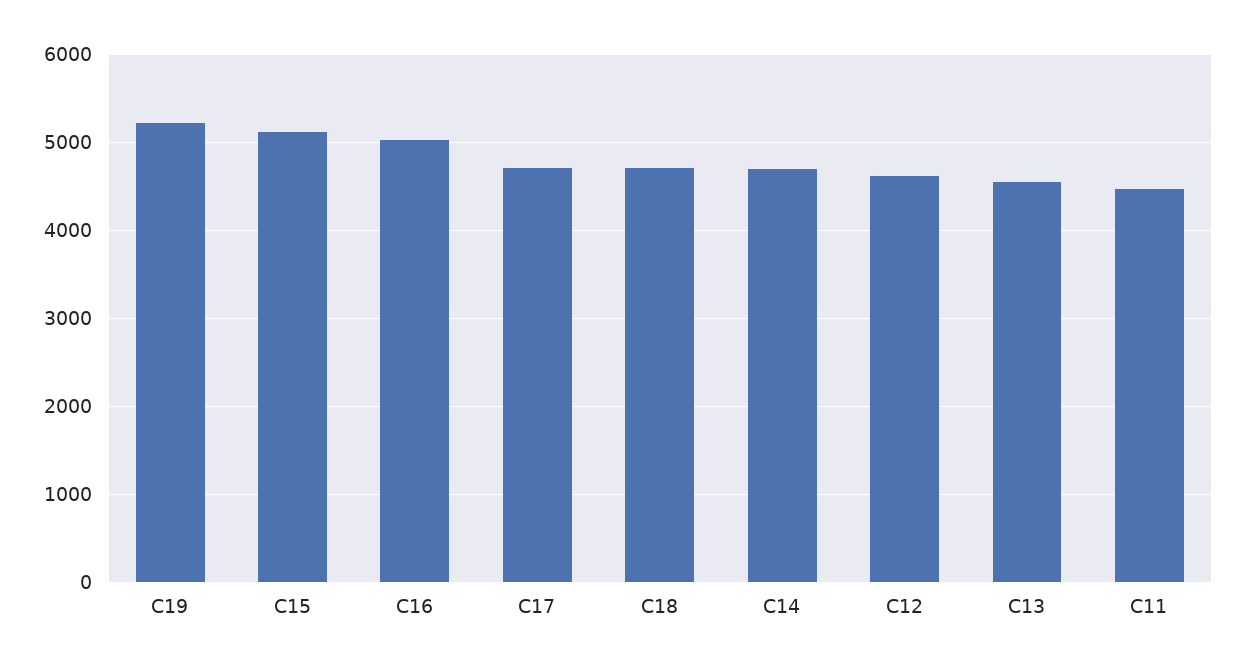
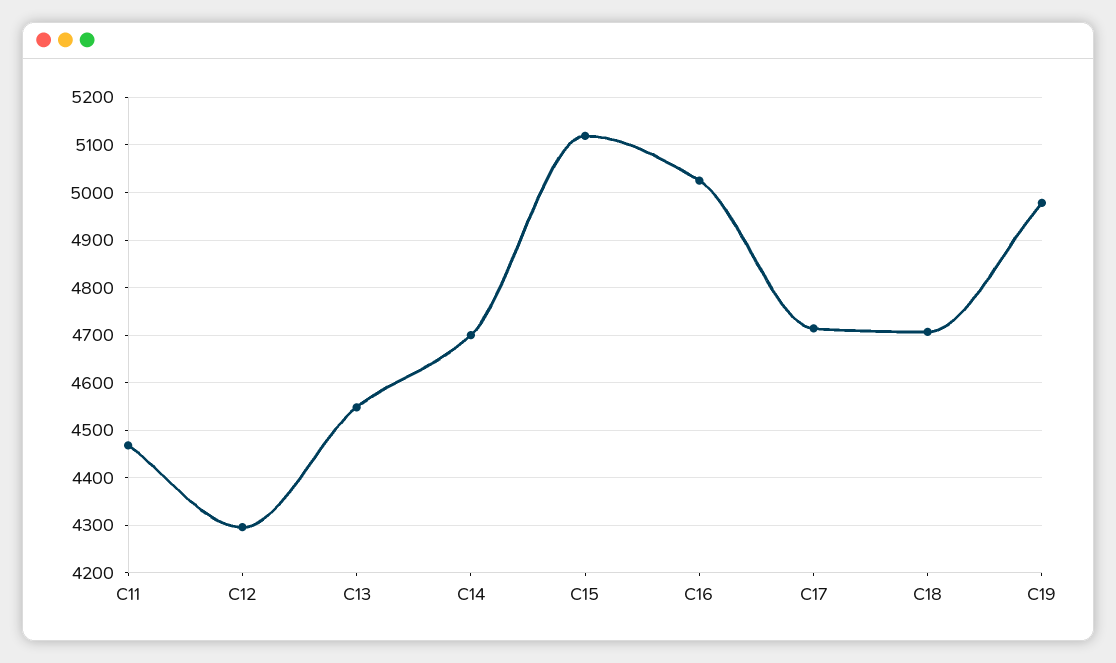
C19: 5200 -> 4980
C12: 4600 -> 4300

